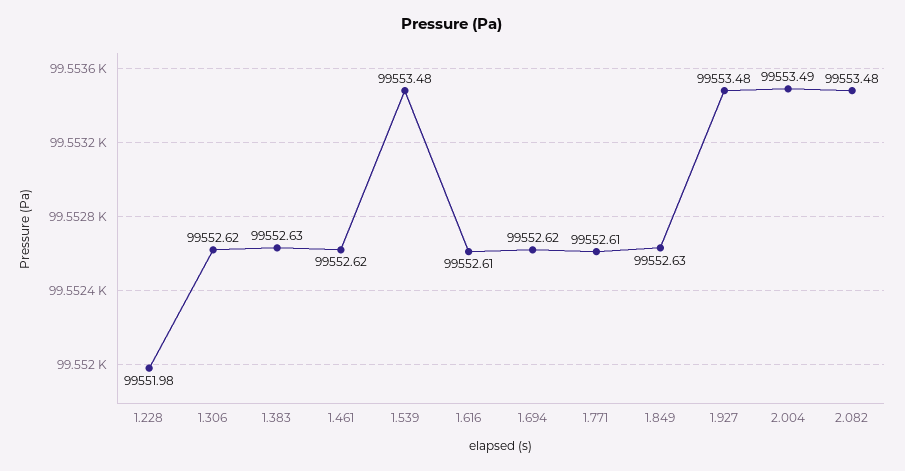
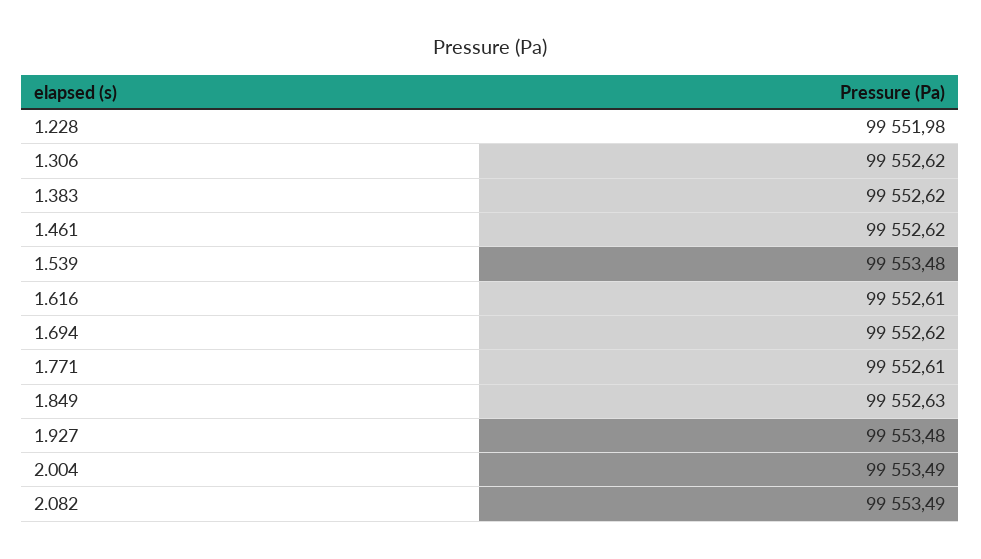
1.383: 99552.63 -> 99552.62
2.082: 99553.48 -> 99553.49

